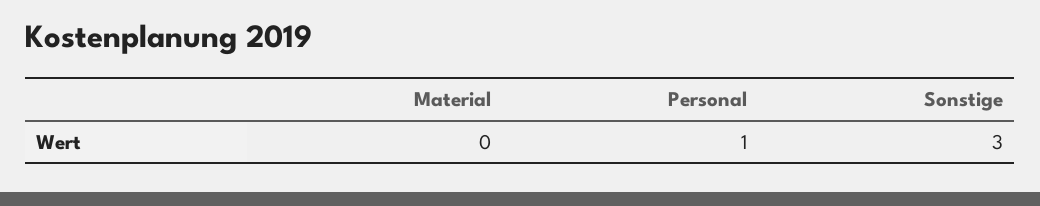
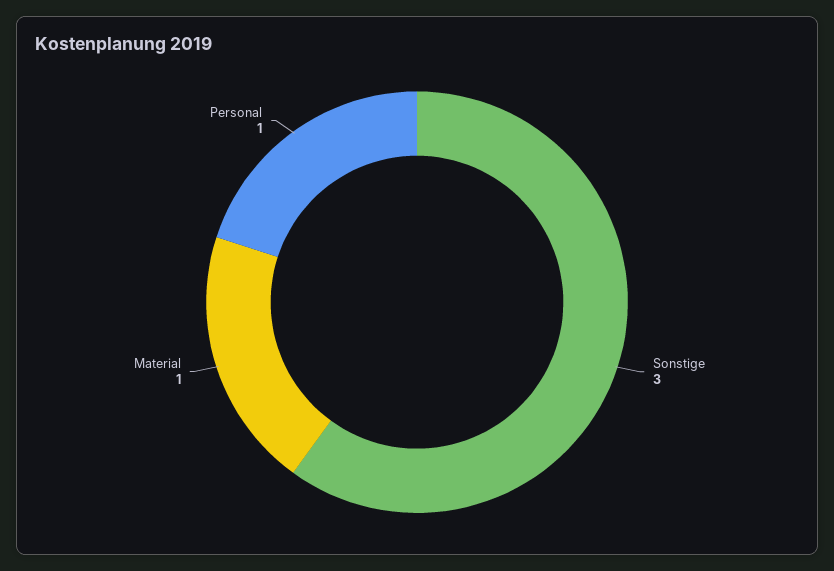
Material: 0 -> 1

